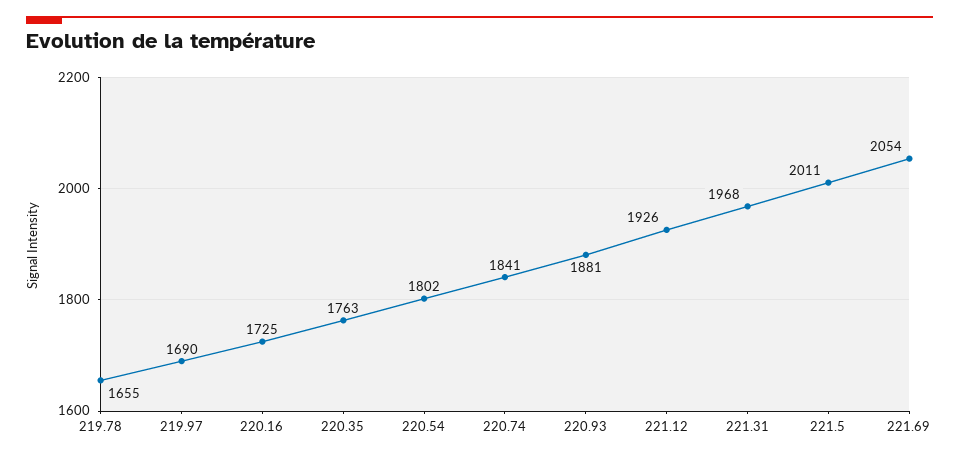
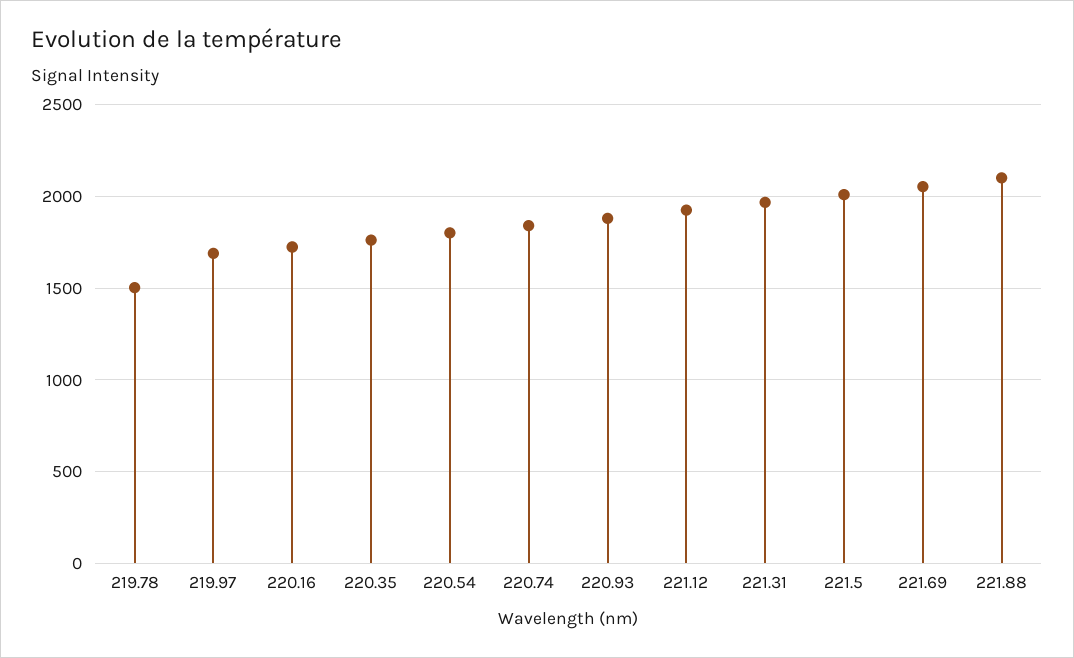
219.78: 1655 -> 1500
221.88: none -> 2100

